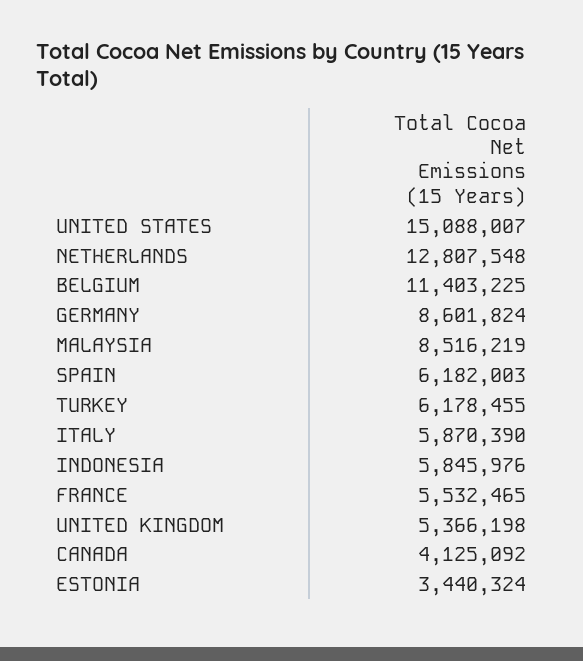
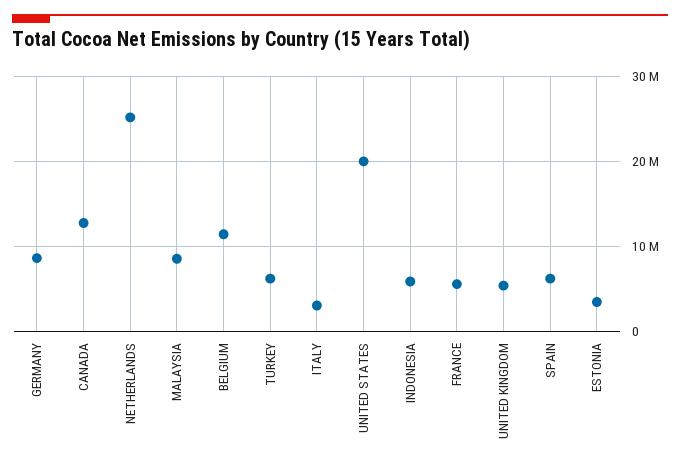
UNITED STATES: 15088007 -> 20000000
NETHERLANDS: 12807548 -> 25000000
ITALY: 5870390 -> 3000000
CANADA: 4125092 -> 13000000

